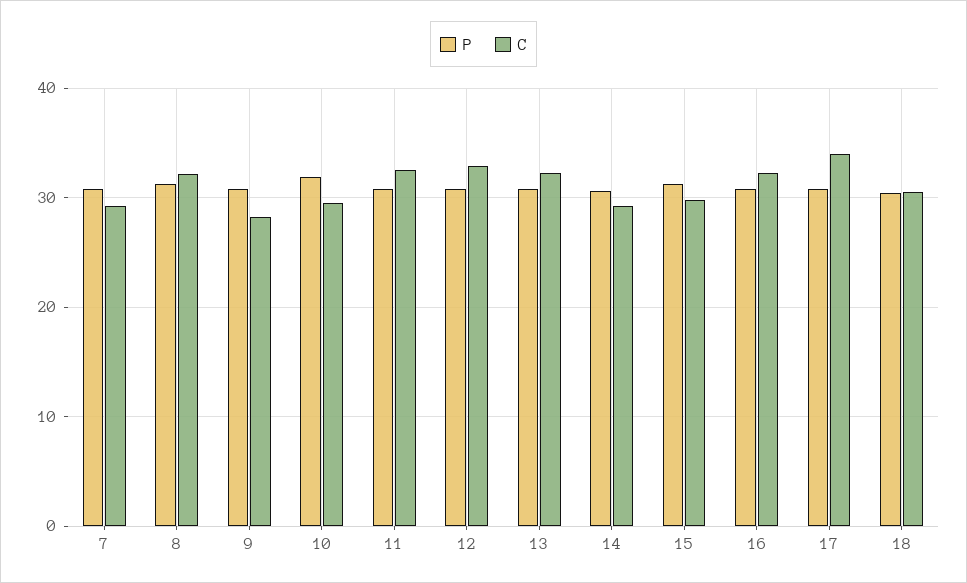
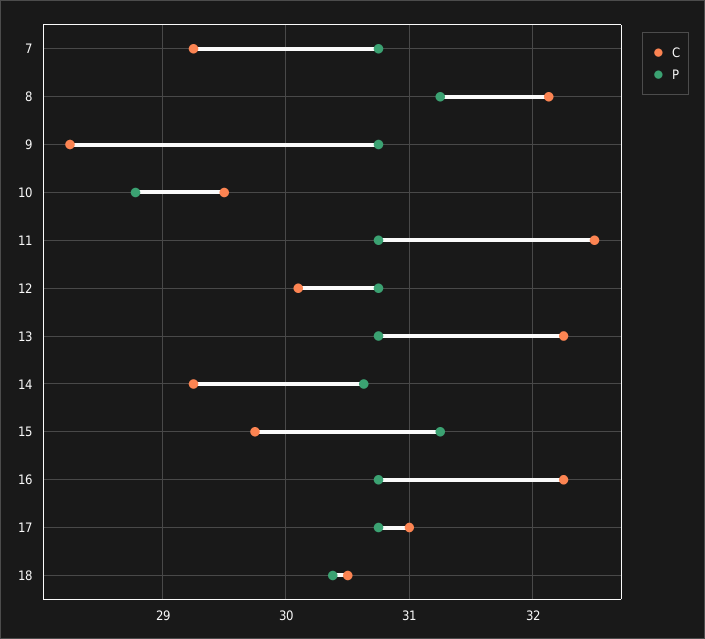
P, 10: 32 -> 28.8
C, 12: 33 -> 30.1
C, 17: 34 -> 31

